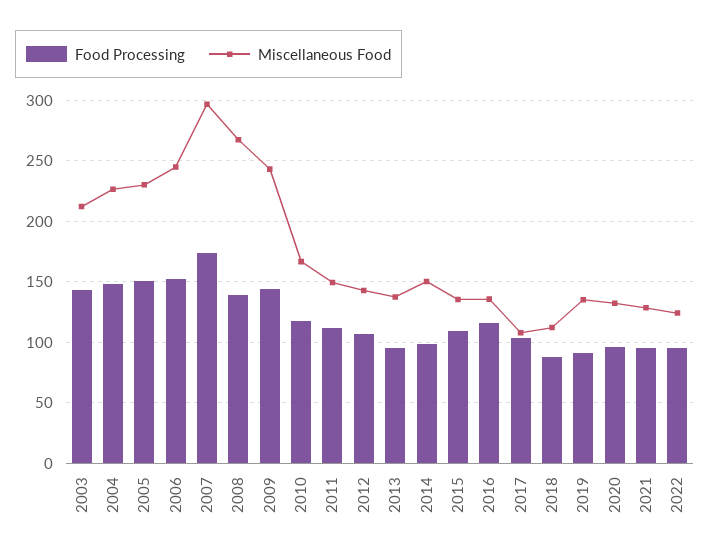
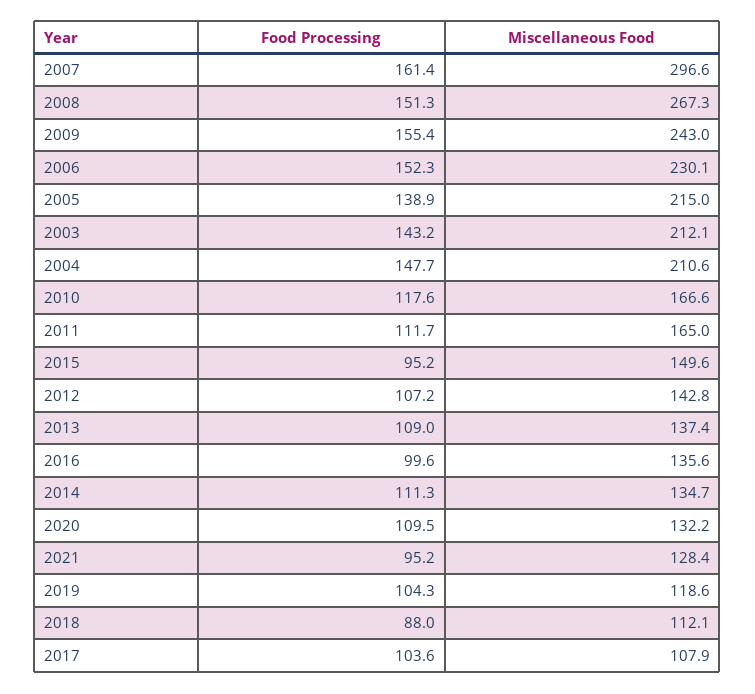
Miscellaneous Food, 2004: 225 -> 210.6
Food Processing, 2005: 150 -> 138.9
Miscellaneous Food, 2005: 230 -> 215
Miscellaneous Food, 2006: 245 -> 230.1
Food Processing, 2007: 175 -> 161.4
Food Processing, 2008: 140 -> 151.3
Food Processing, 2009: 145 -> 155.4
Miscellaneous Food, 2011: 150 -> 165
Food Processing, 2013: 95 -> 109
Food Processing, 2014: 100 -> 111.3
Miscellaneous Food, 2014: 150 -> 134.7
Food Processing, 2015: 110 -> 95.2
Miscellaneous Food, 2015: 135 -> 149.6
Food Processing, 2016: 115 -> 99.6
Food Processing, 2019: 90 -> 104.3
Miscellaneous Food, 2019: 135 -> 118.6
Food Processing, 2020: 95 -> 109.5
Food Processing, 2022: 95 -> none
Miscellaneous Food, 2022: 125 -> none

